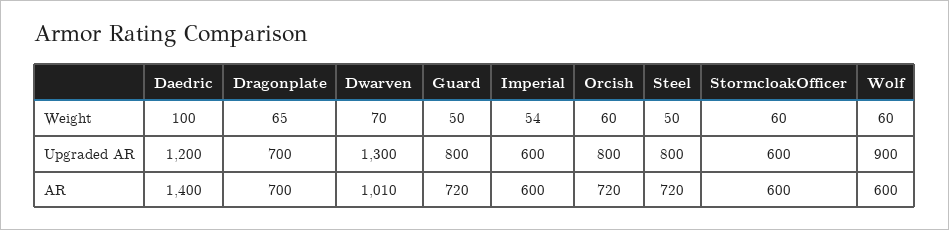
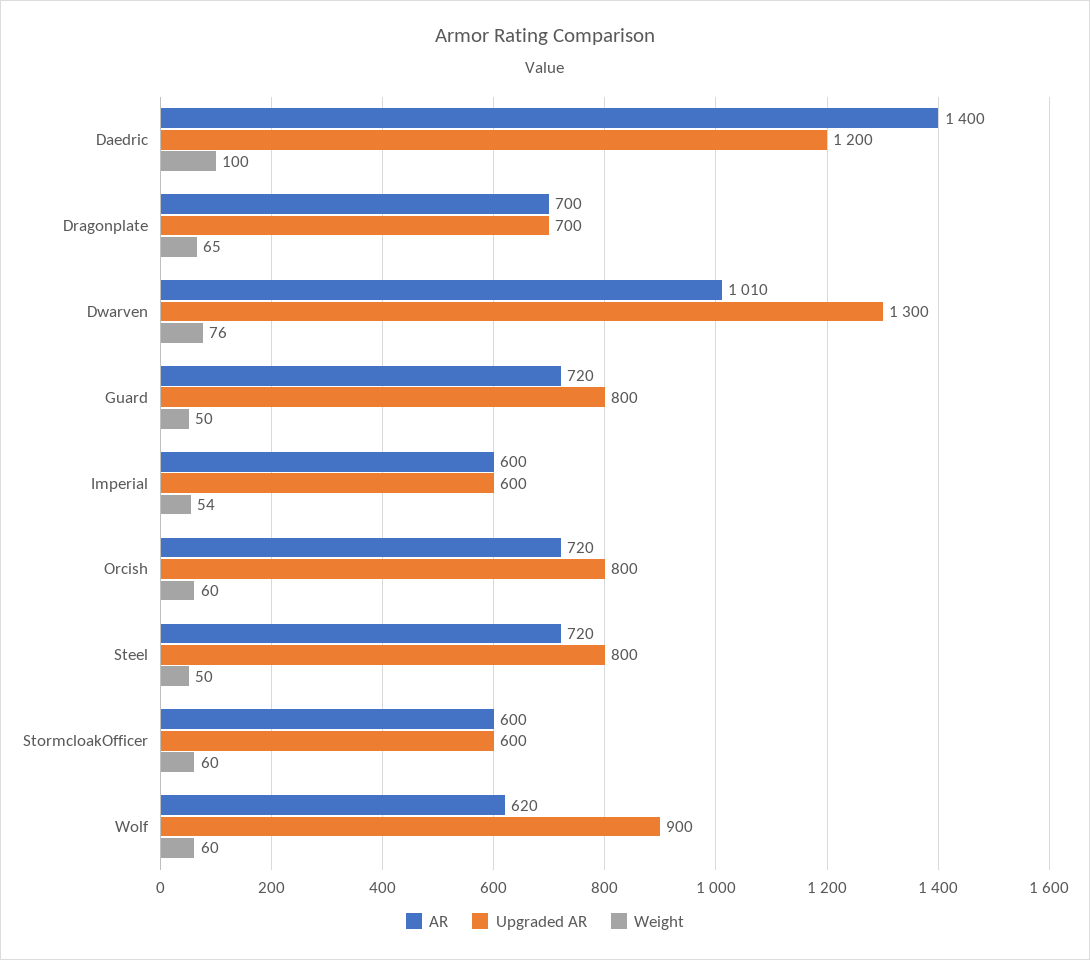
Weight, Dwarven: 70 -> 76
AR, Wolf: 600 -> 620

